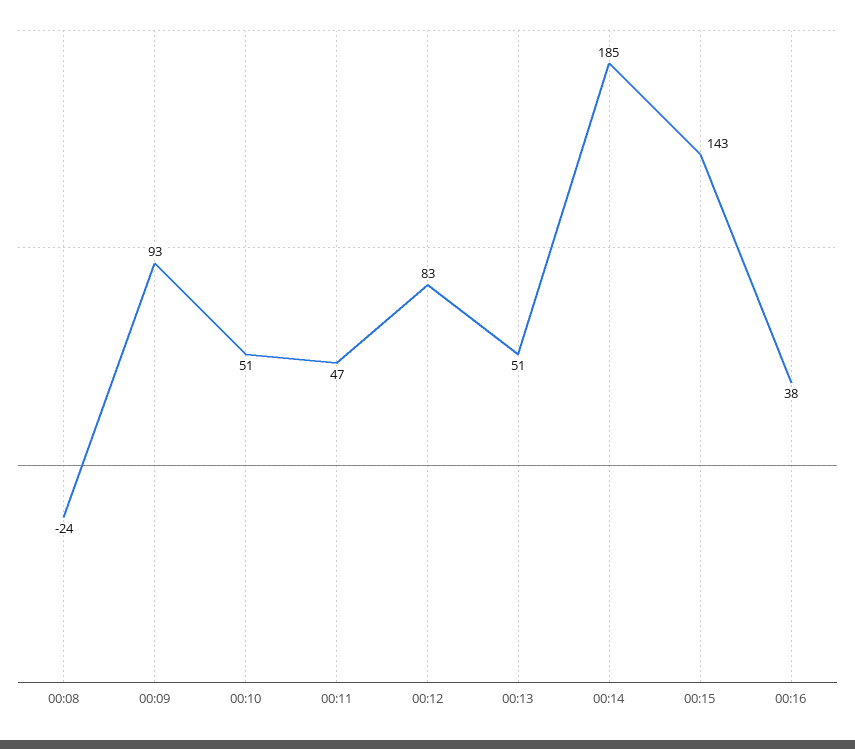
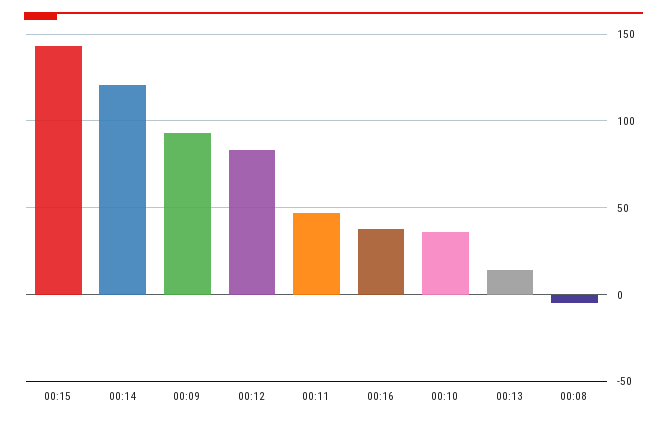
00:08: -24 -> -5
00:10: 51 -> 35
00:13: 51 -> 15
00:14: 185 -> 120

